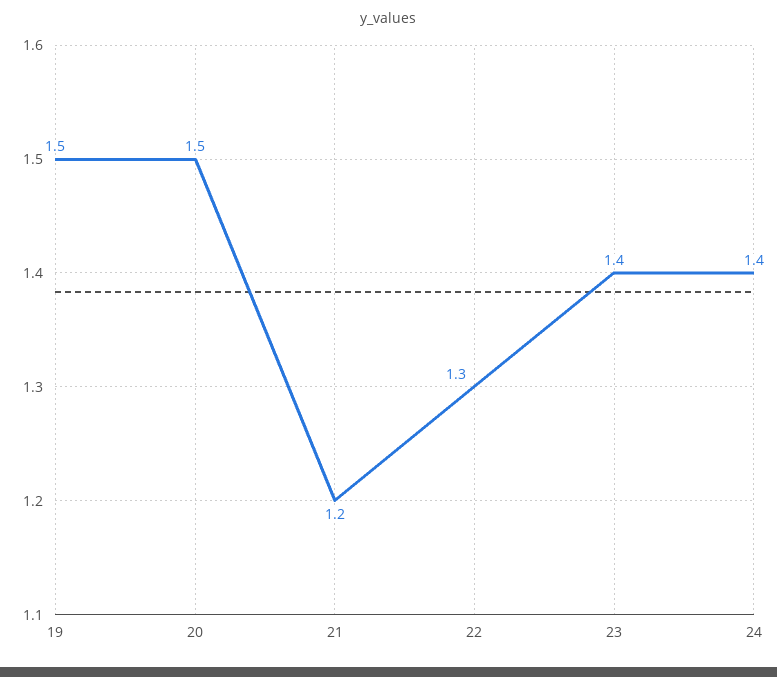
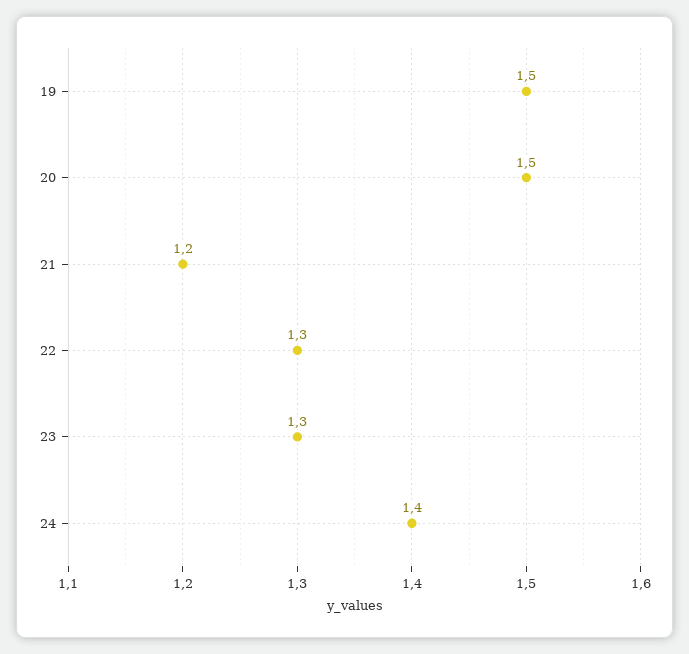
23: 1.4 -> 1.3

